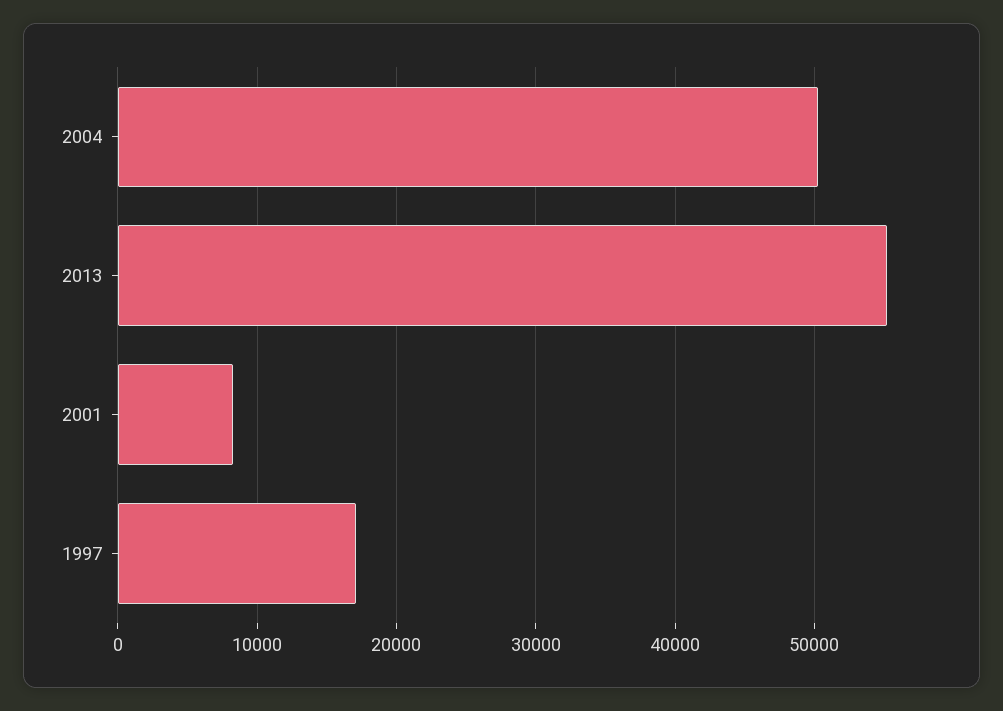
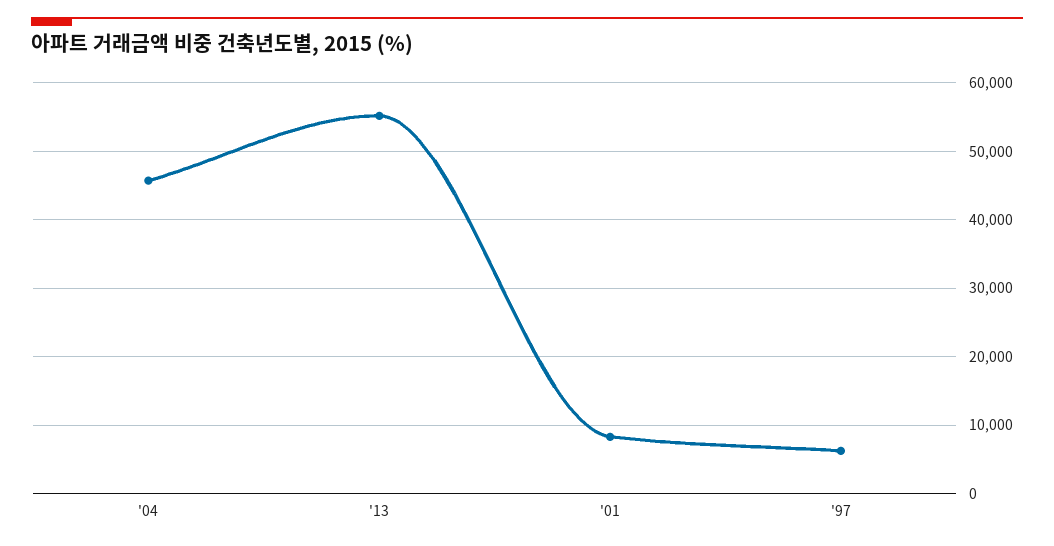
2004: 50000 -> 46000
1997: 17000 -> 6000

